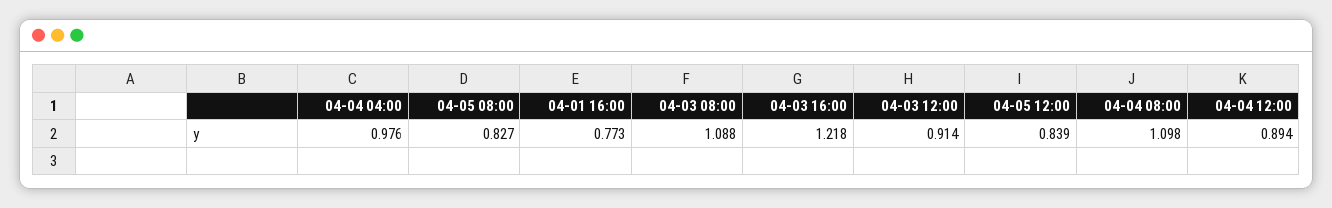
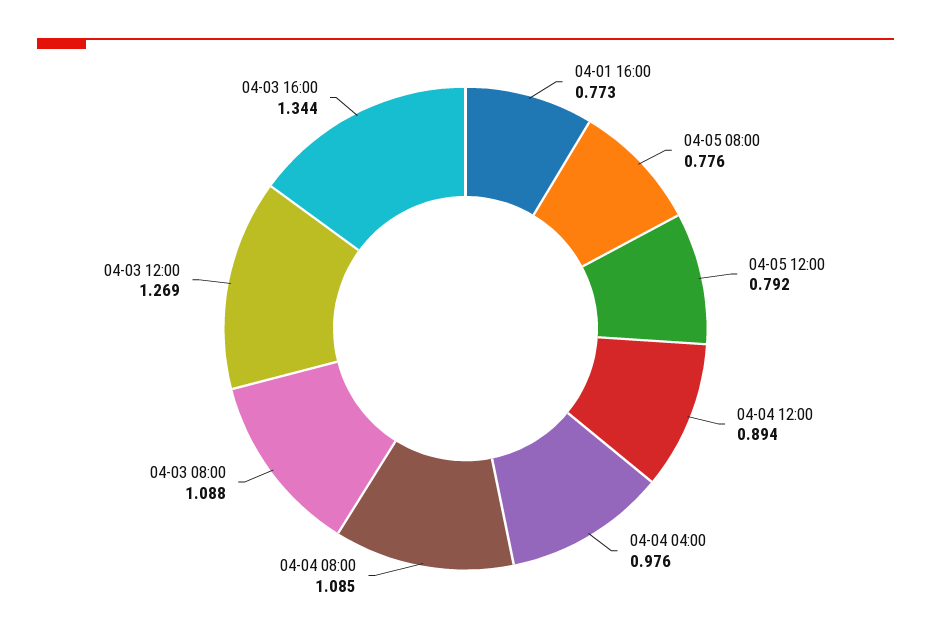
04-05 08:00: 0.827 -> 0.776
04-03 16:00: 1.218 -> 1.344
04-03 12:00: 0.914 -> 1.269
04-05 12:00: 0.839 -> 0.792
04-04 08:00: 1.098 -> 1.085

